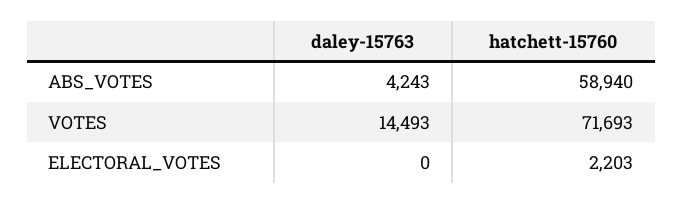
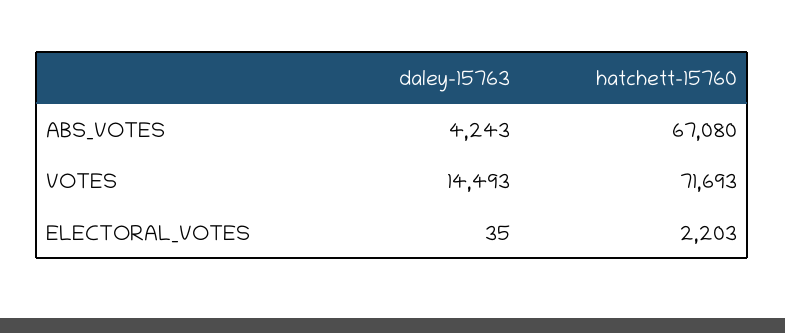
hatchett-15760, ABS_VOTES: 58940 -> 67080
daley-15763, ELECTORAL_VOTES: 0 -> 35

